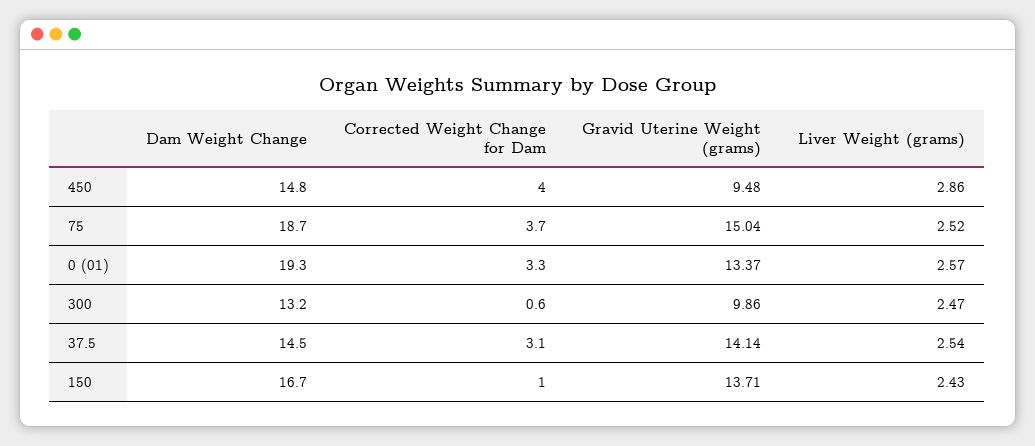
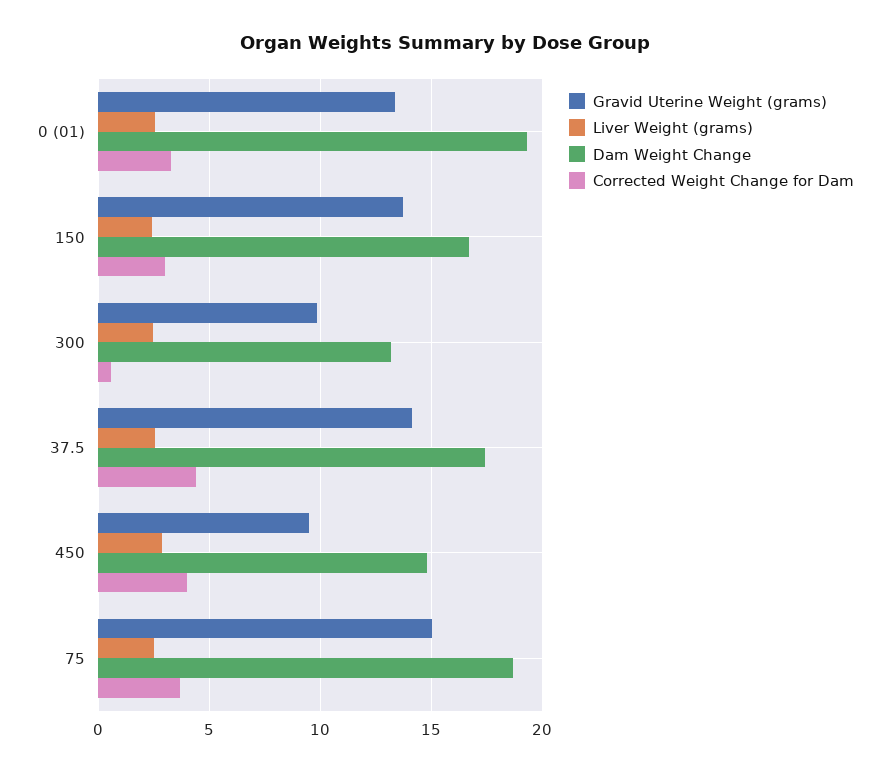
Dam Weight Change, 37.5: 14.5 -> 17.5
Corrected Weight Change for Dam, 37.5: 3.1 -> 4.5
Corrected Weight Change for Dam, 150: 1 -> 3

